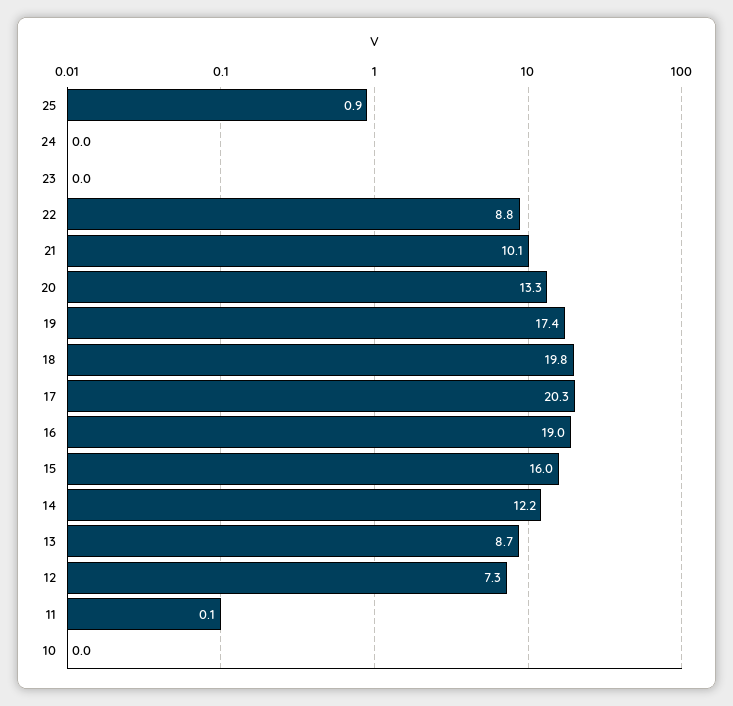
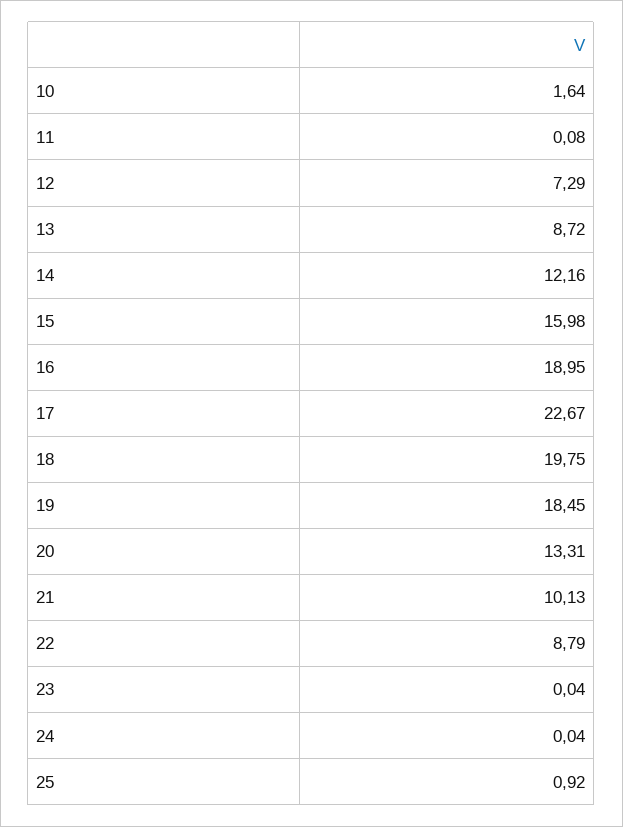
19: 17.4 -> 18.45
17: 20.3 -> 22.67
10: 0 -> 1.64

